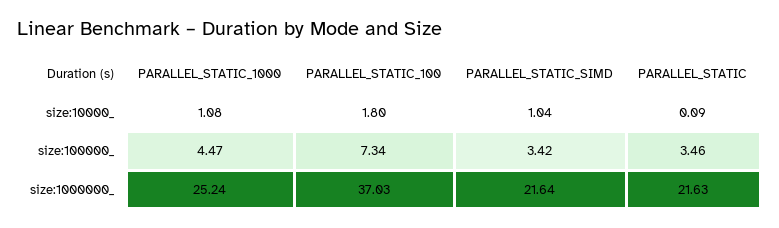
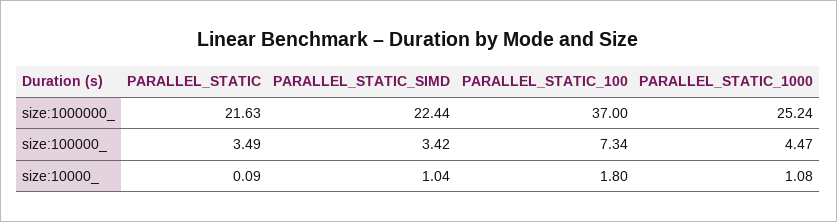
PARALLEL_STATIC, size:100000_: 3.46 -> 3.49
PARALLEL_STATIC_100, size:1000000_: 37.03 -> 37
PARALLEL_STATIC_SIMD, size:1000000_: 21.64 -> 22.44

